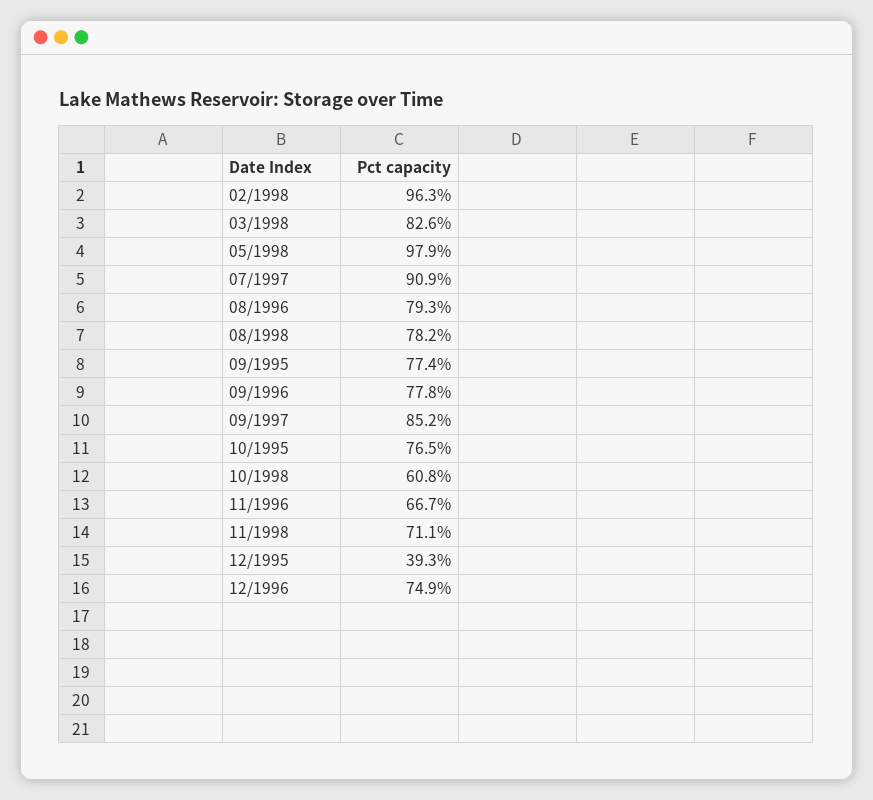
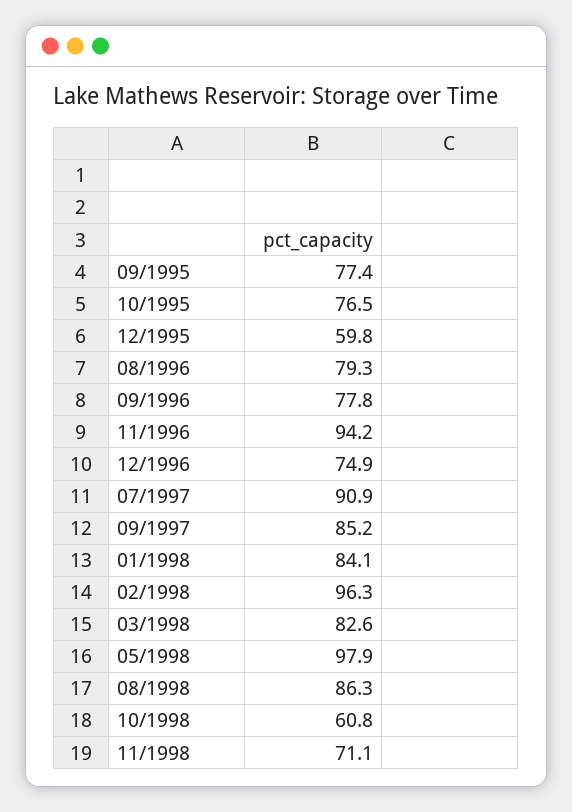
08/1998: 78.2 -> 86.3
11/1996: 66.7 -> 94.2
12/1995: 39.3 -> 59.8
01/1998: none -> 84.1

